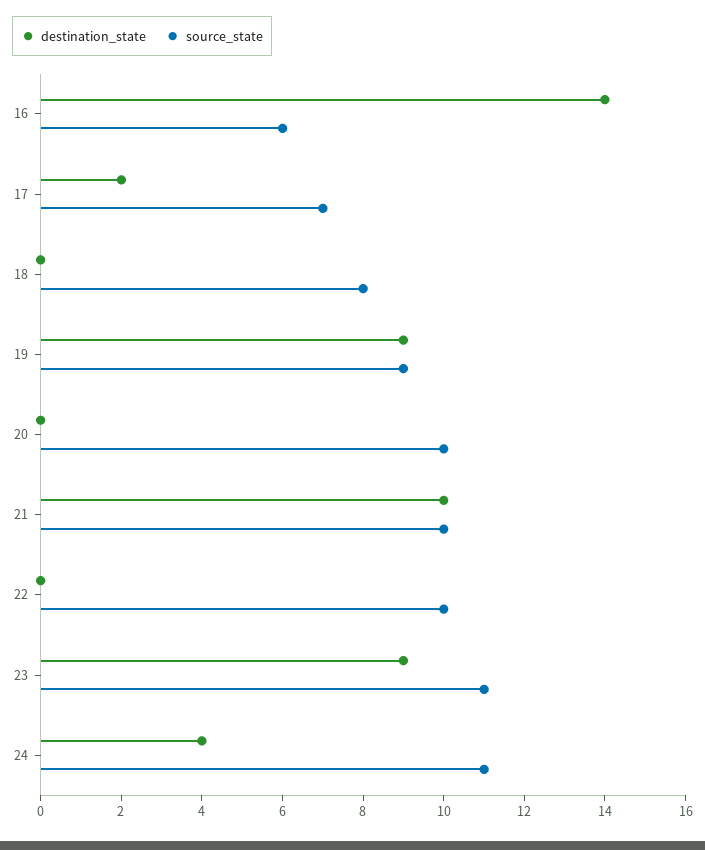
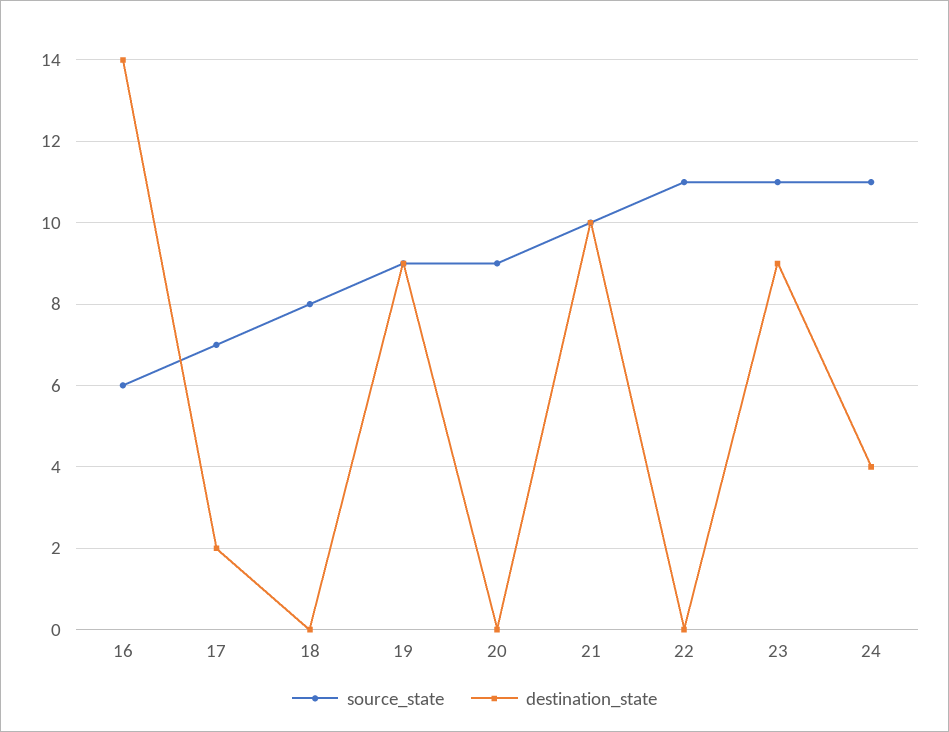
source_state, 20: 10 -> 9
source_state, 22: 10 -> 11

